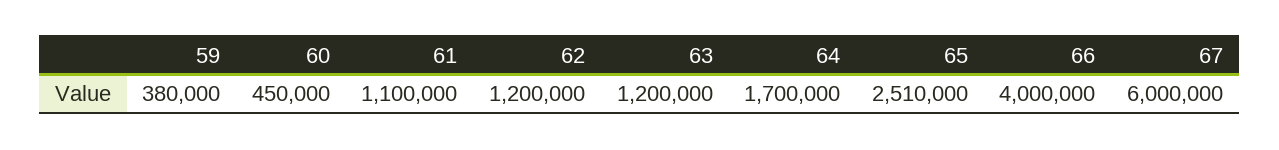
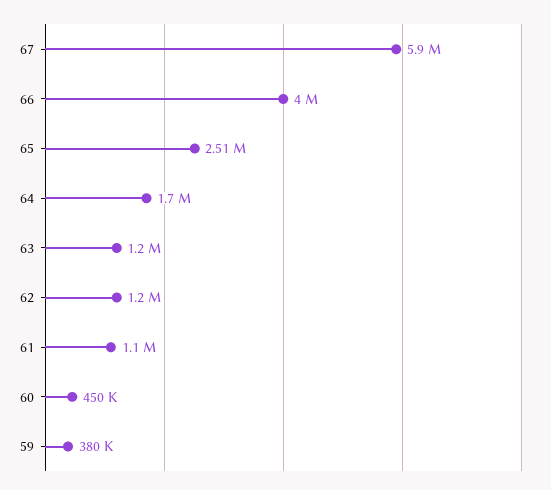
67: 6000000 -> 5900000

